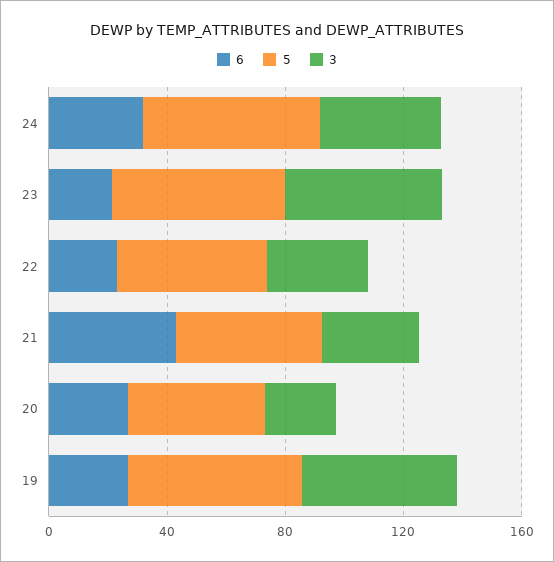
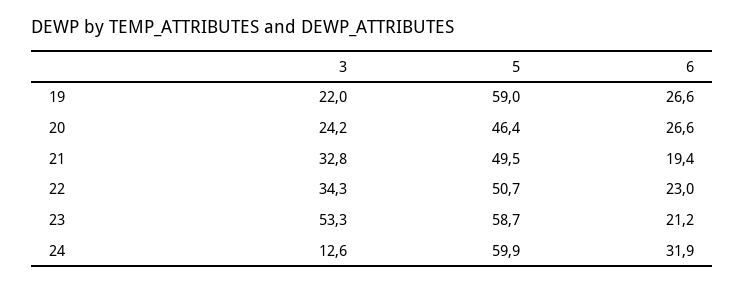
3, 24: 40 -> 12.6
6, 21: 40 -> 19.4
3, 19: 50 -> 22

